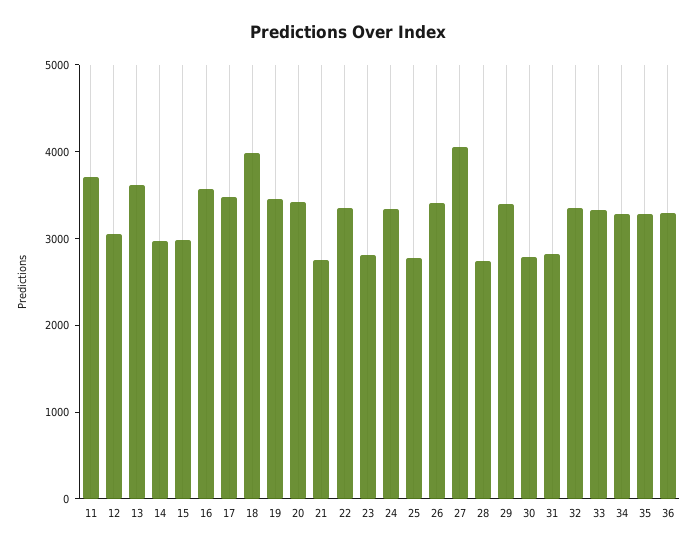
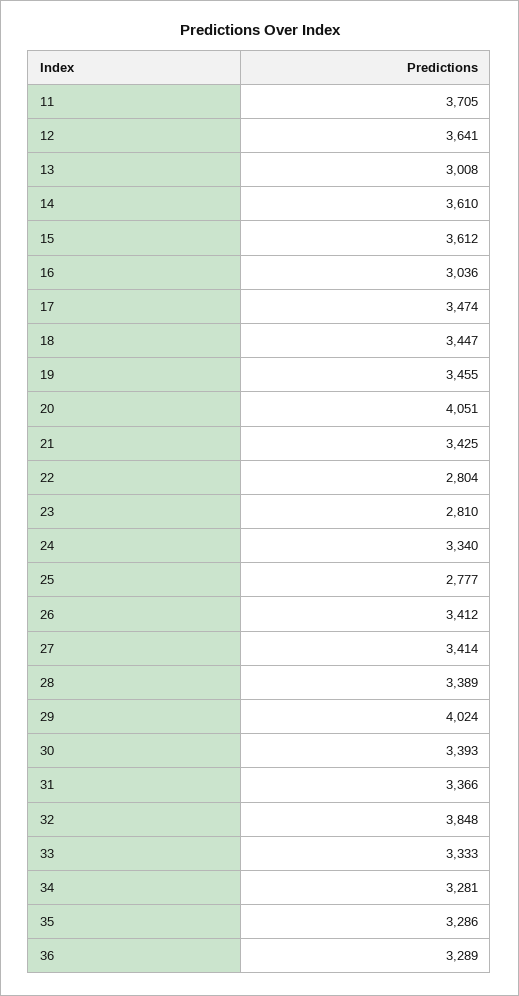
12: 3000 -> 3641
13: 3600 -> 3008
14: 3000 -> 3610
15: 3000 -> 3612
16: 3600 -> 3036
18: 4000 -> 3447
20: 3400 -> 4051
21: 2800 -> 3425
22: 3400 -> 2804
27: 4000 -> 3414
28: 2800 -> 3389
29: 3400 -> 4024
30: 2800 -> 3393
31: 2800 -> 3366
32: 3400 -> 3848

